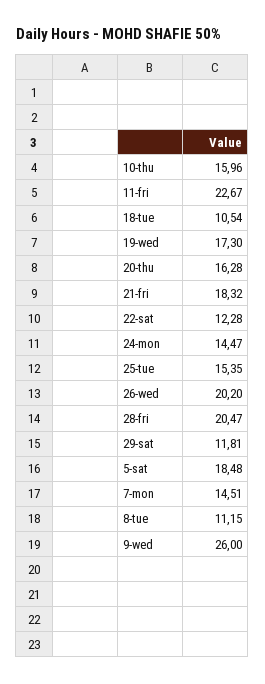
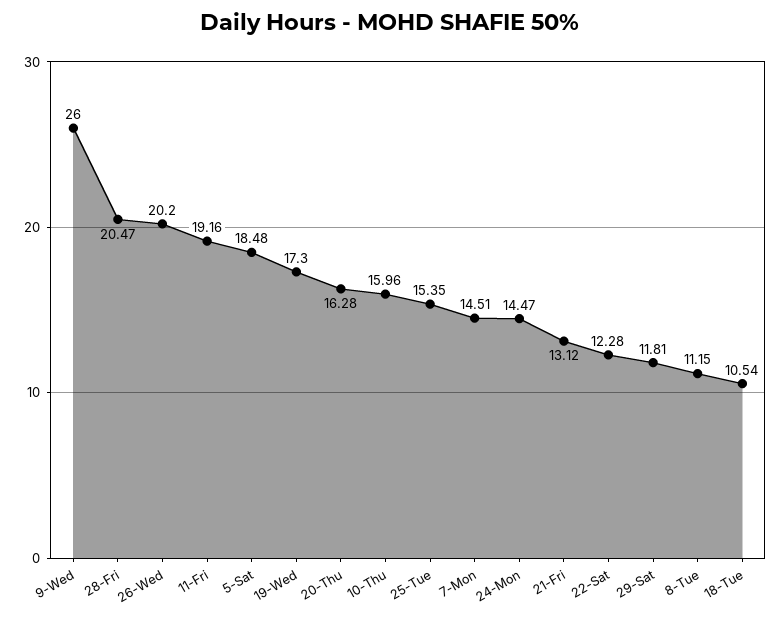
11-fri: 22.67 -> 19.16
21-fri: 18.32 -> 13.12

